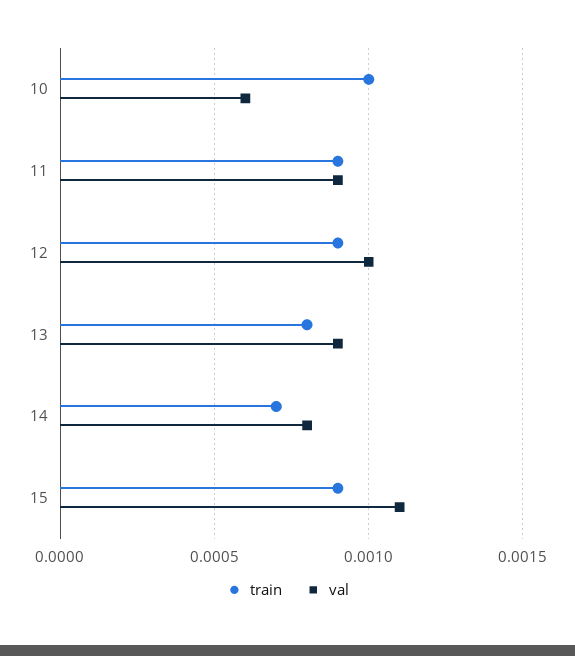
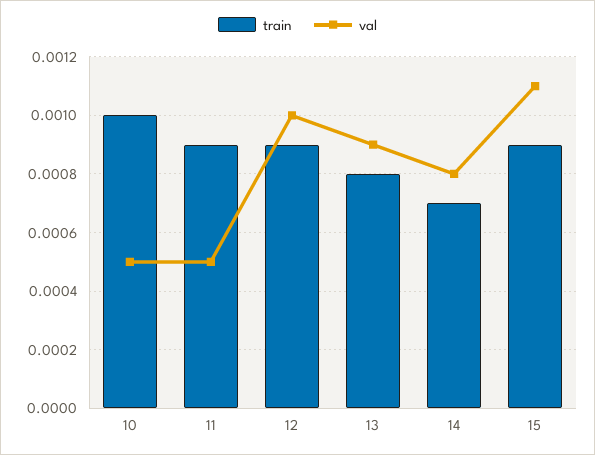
val, 10: 0.0006 -> 0.0005
val, 11: 0.0009 -> 0.0005

